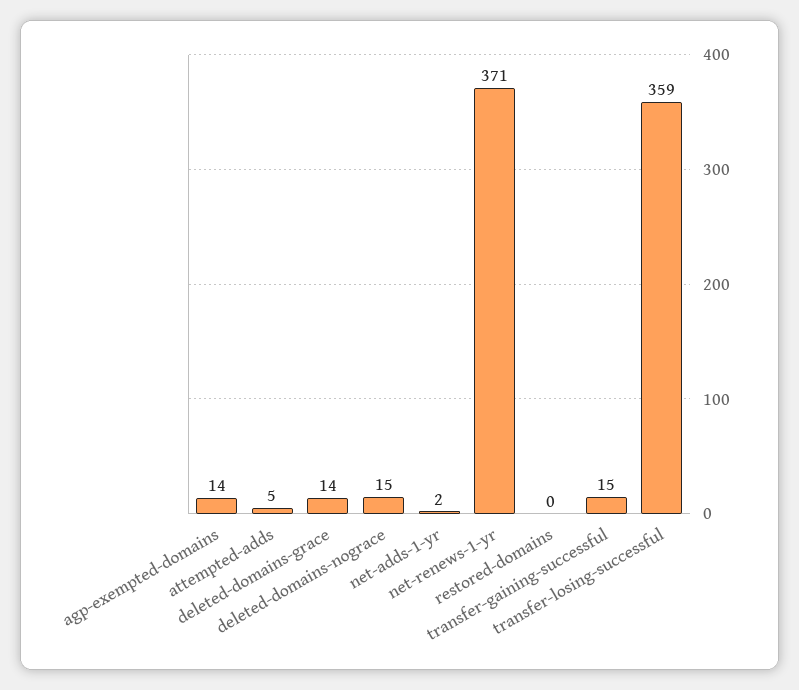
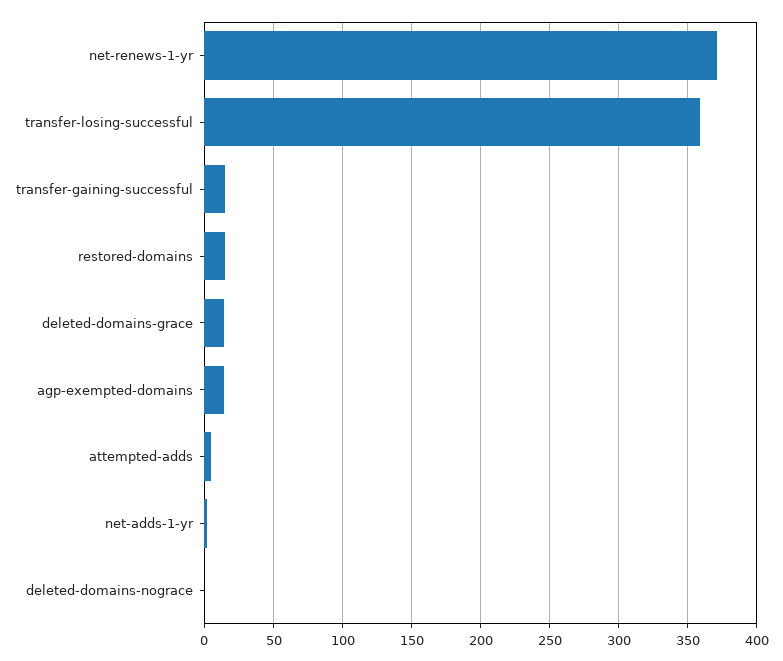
deleted-domains-nograce: 15 -> 0
restored-domains: 0 -> 15

